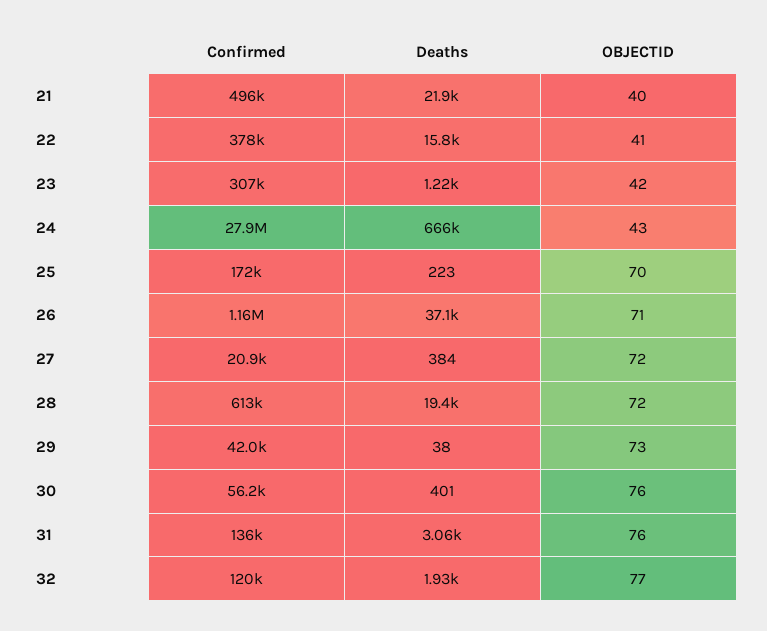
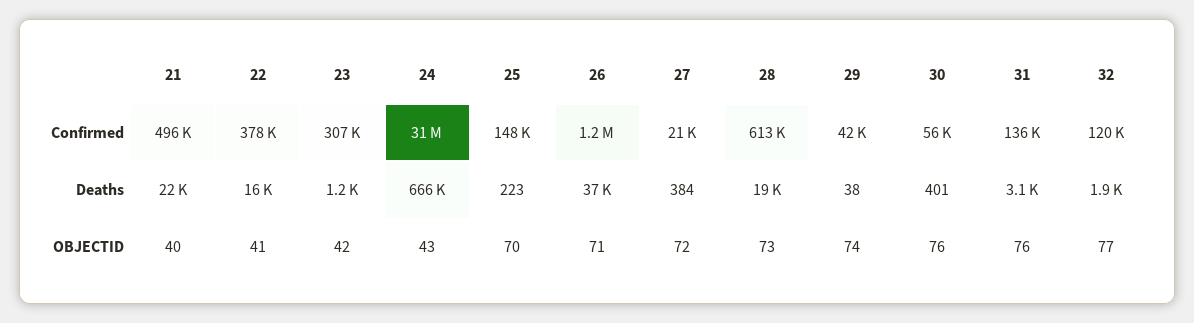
Confirmed, 24: 27900000 -> 31000000
Confirmed, 25: 172000 -> 148000
OBJECTID, 28: 72 -> 73
OBJECTID, 29: 73 -> 74

